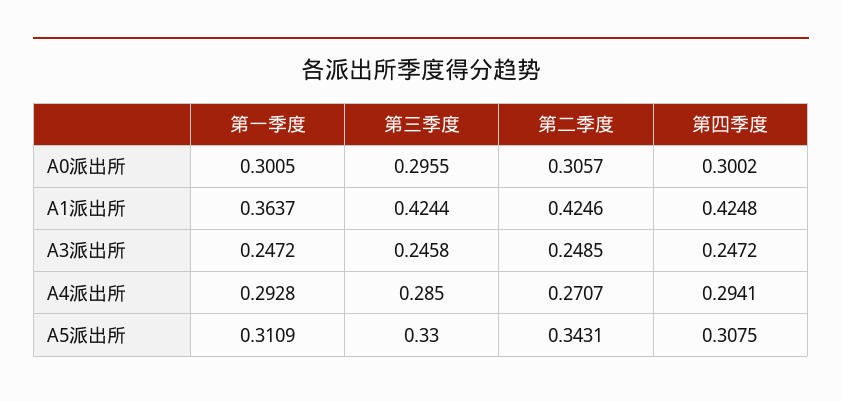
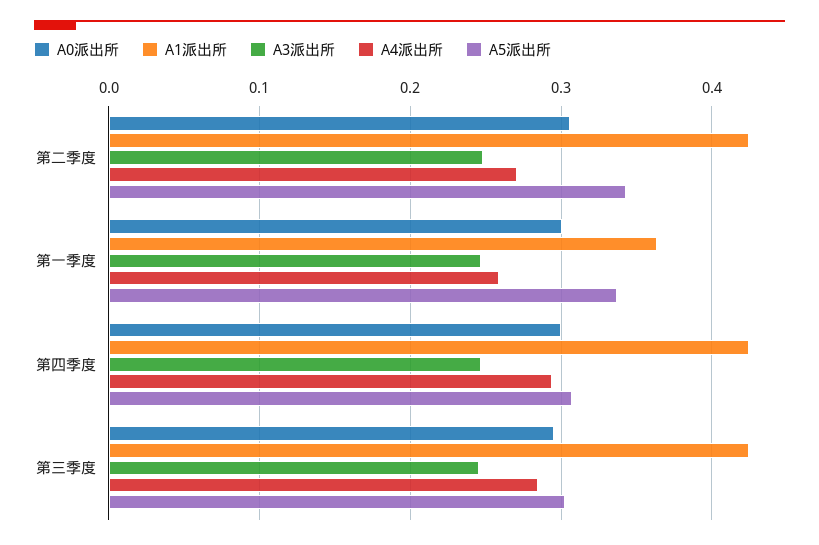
A4派出所, 第一季度: 0.2928 -> 0.26
A5派出所, 第一季度: 0.3109 -> 0.34
A5派出所, 第三季度: 0.33 -> 0.3

